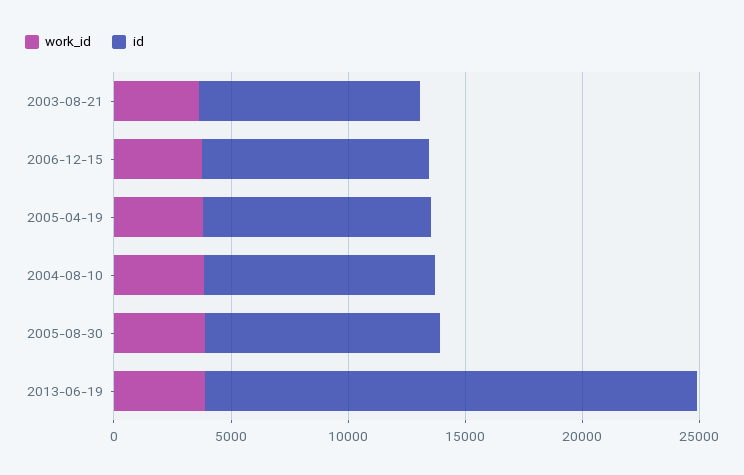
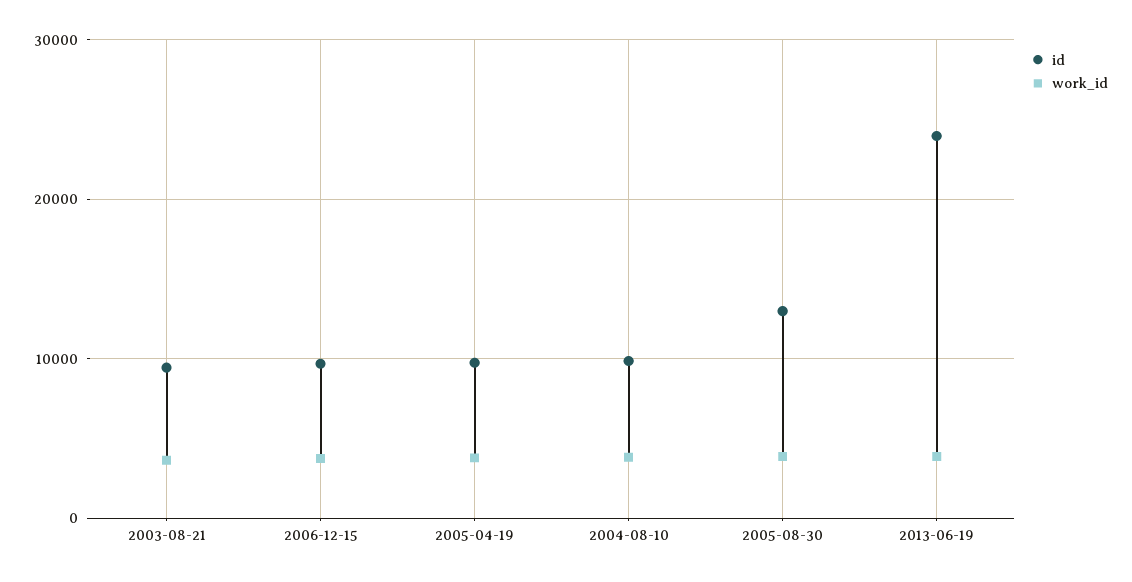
id, 2005-08-30: 10000 -> 13000
id, 2013-06-19: 21000 -> 24000

